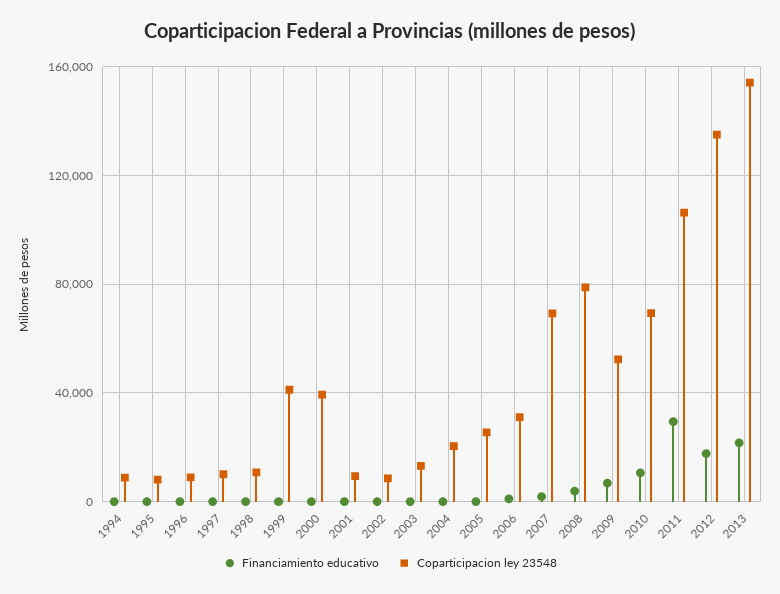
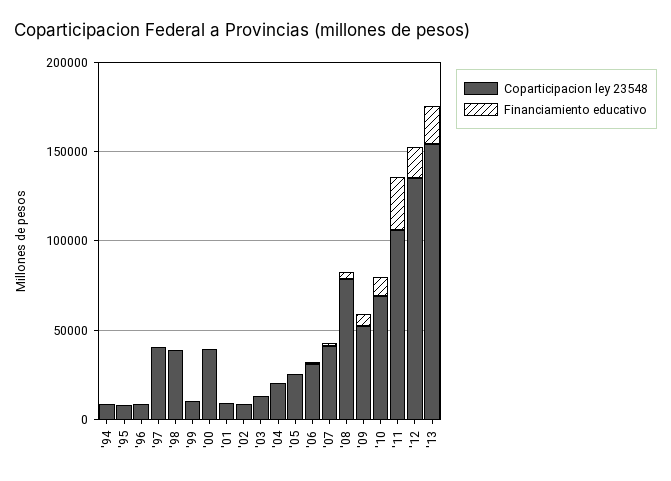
Coparticipacion ley 23548, 1997: 10000 -> 40000
Coparticipacion ley 23548, 1998: 10000 -> 40000
Coparticipacion ley 23548, 1999: 40000 -> 10000
Coparticipacion ley 23548, 2007: 70000 -> 40000

